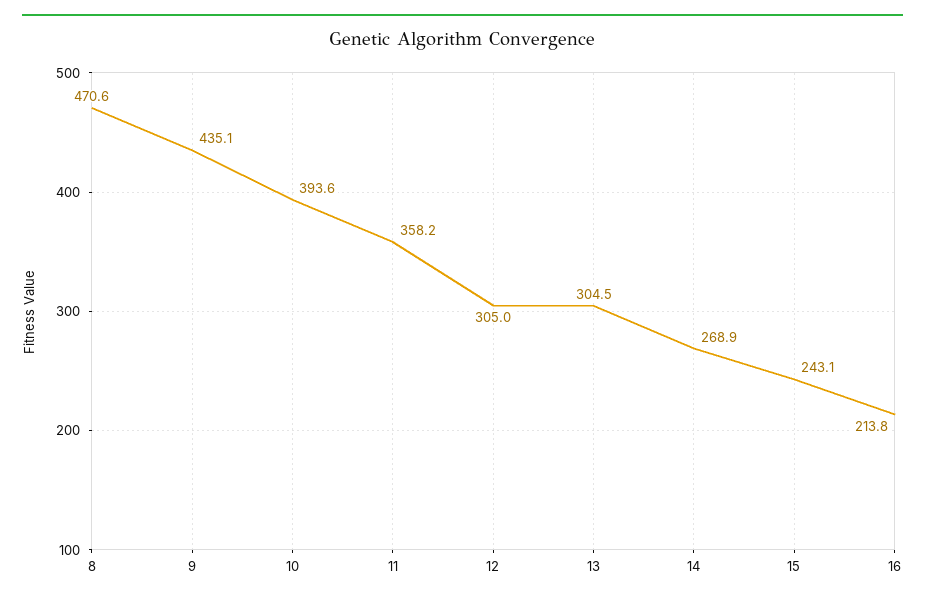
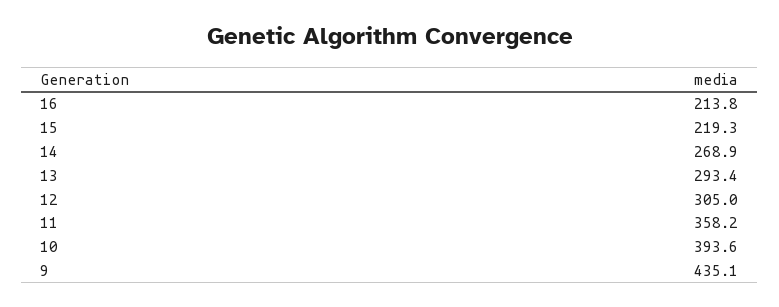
8: 470.6 -> none
13: 304.5 -> 293.4
15: 243.1 -> 219.3

